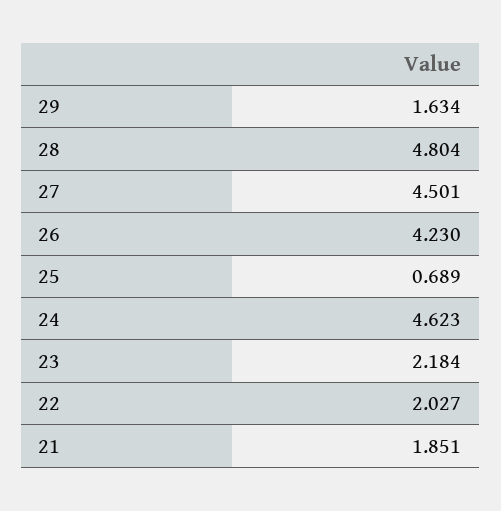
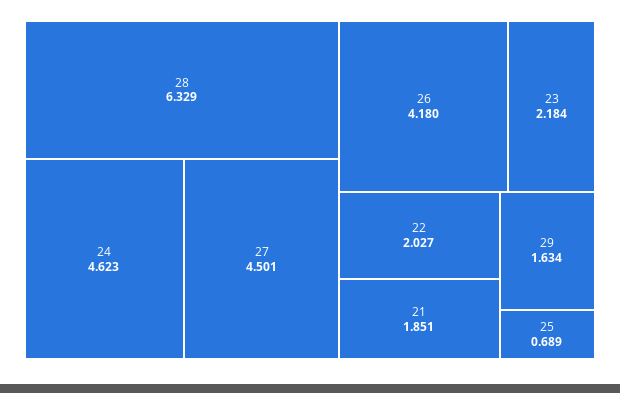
28: 4.804 -> 6.329
26: 4.23 -> 4.18

